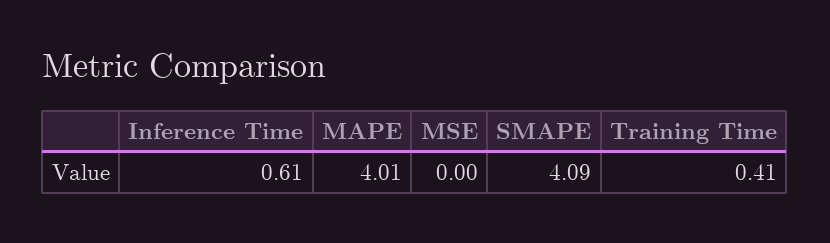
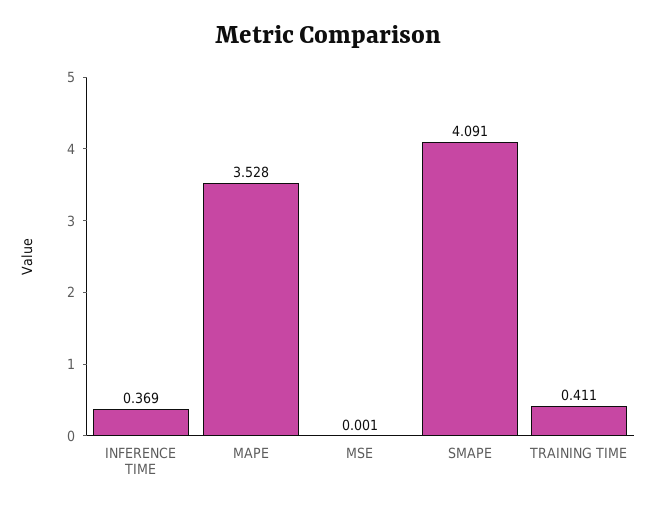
Inference Time: 0.61 -> 0.369
MAPE: 4.01 -> 3.528

